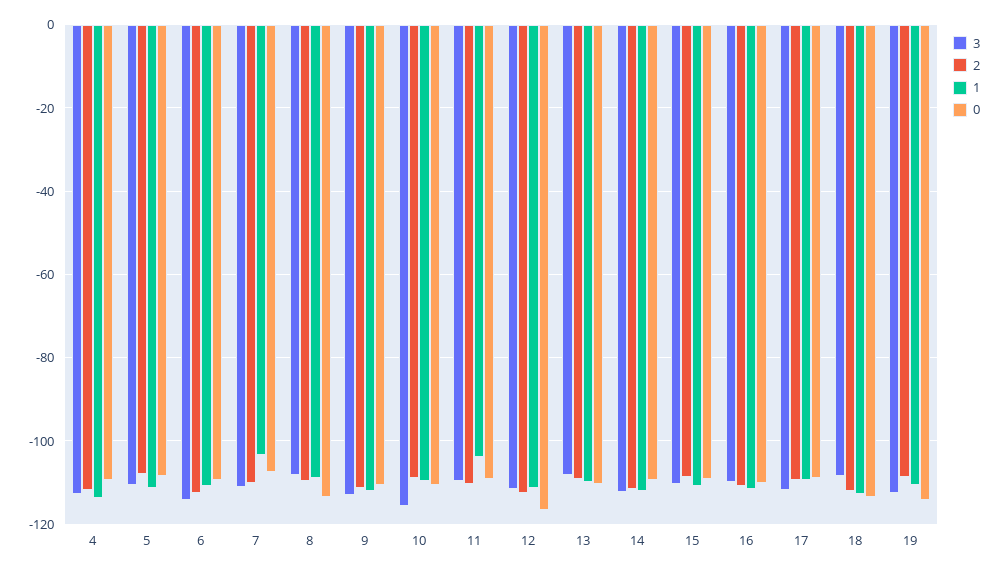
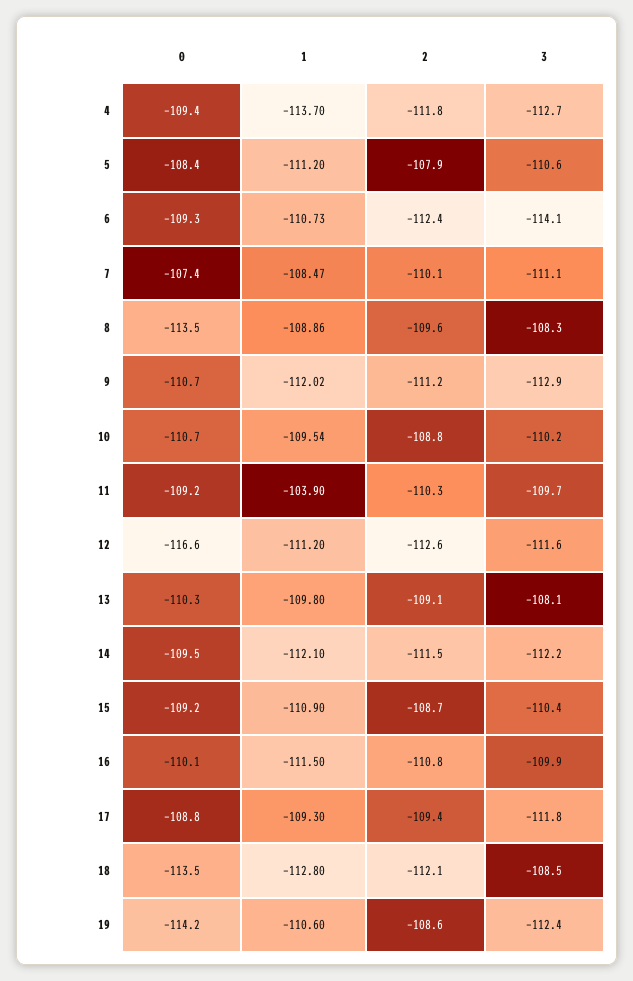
1, 7: -104 -> -108.47
3, 10: -116 -> -110.2

